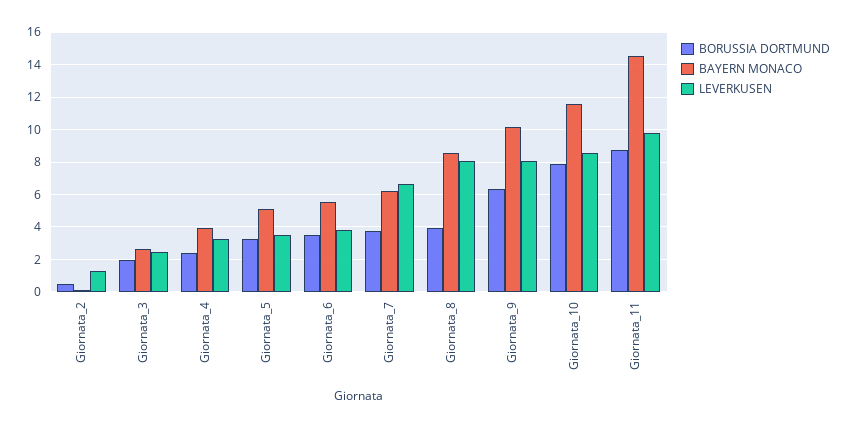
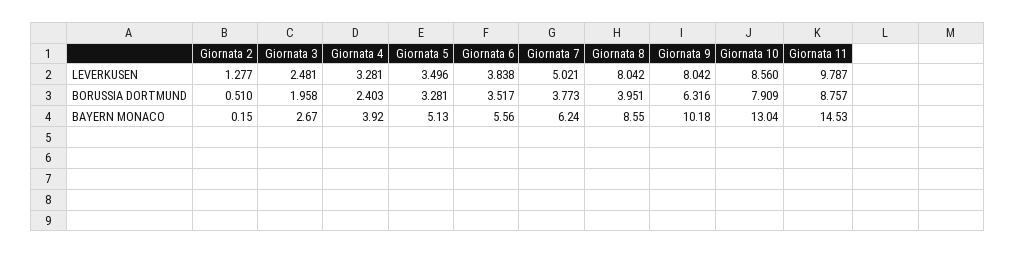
LEVERKUSEN, Giornata_7: 6.5 -> 5.021
BAYERN MONACO, Giornata_10: 11.5 -> 13.04

